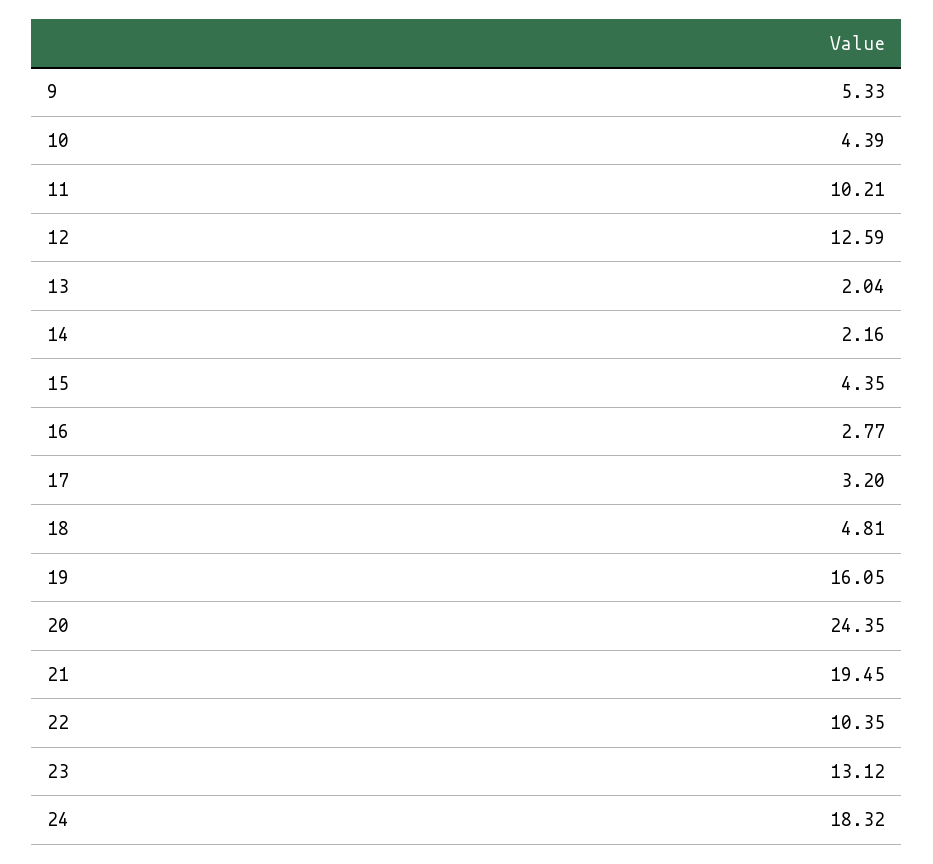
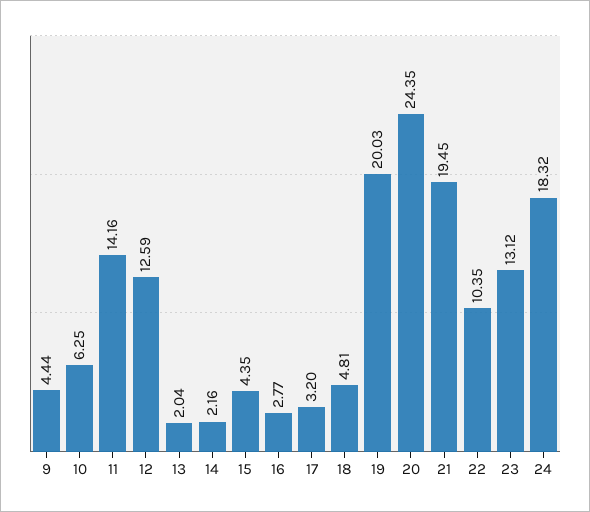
9: 5.33 -> 4.44
10: 4.39 -> 6.25
11: 10.21 -> 14.16
19: 16.05 -> 20.03

